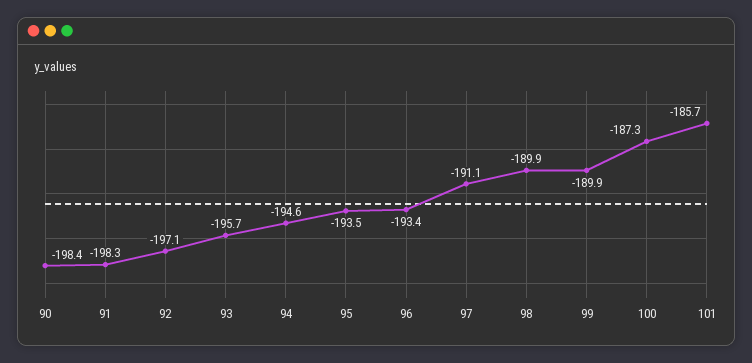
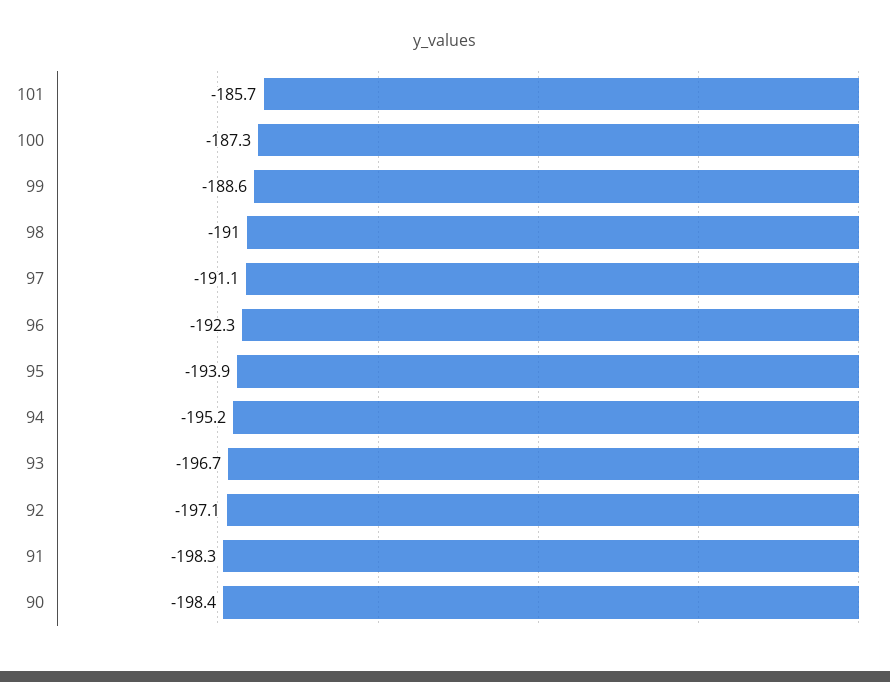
93: -195.7 -> -196.7
94: -194.6 -> -195.2
95: -193.5 -> -193.9
96: -193.4 -> -192.3
98: -189.9 -> -191
99: -189.9 -> -188.6

